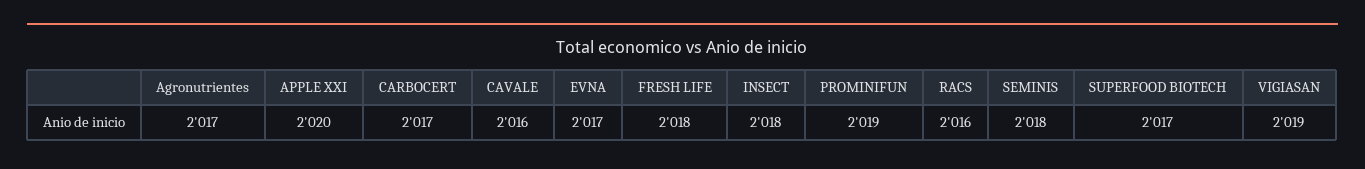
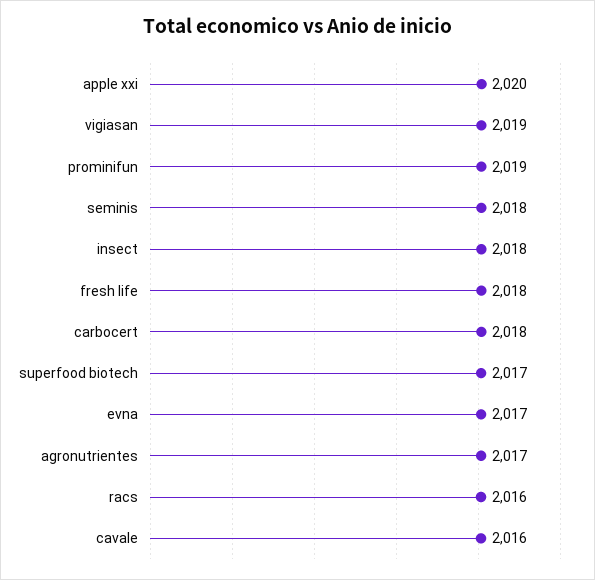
CARBOCERT: 2017 -> 2018

